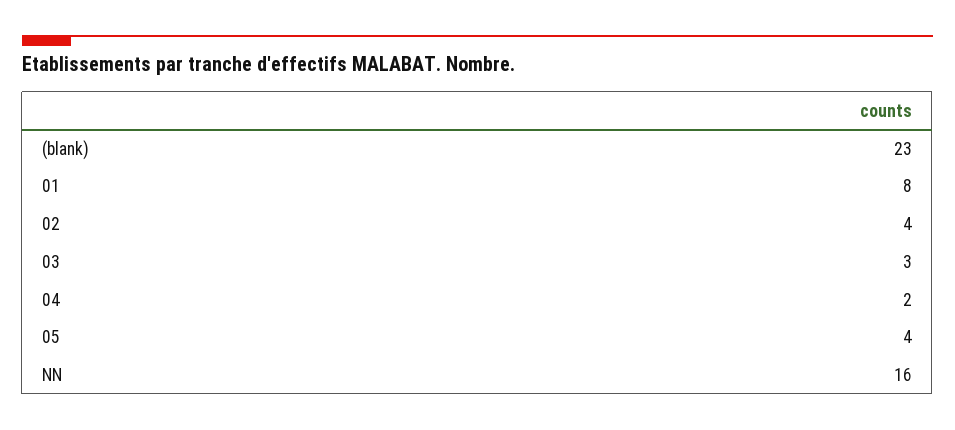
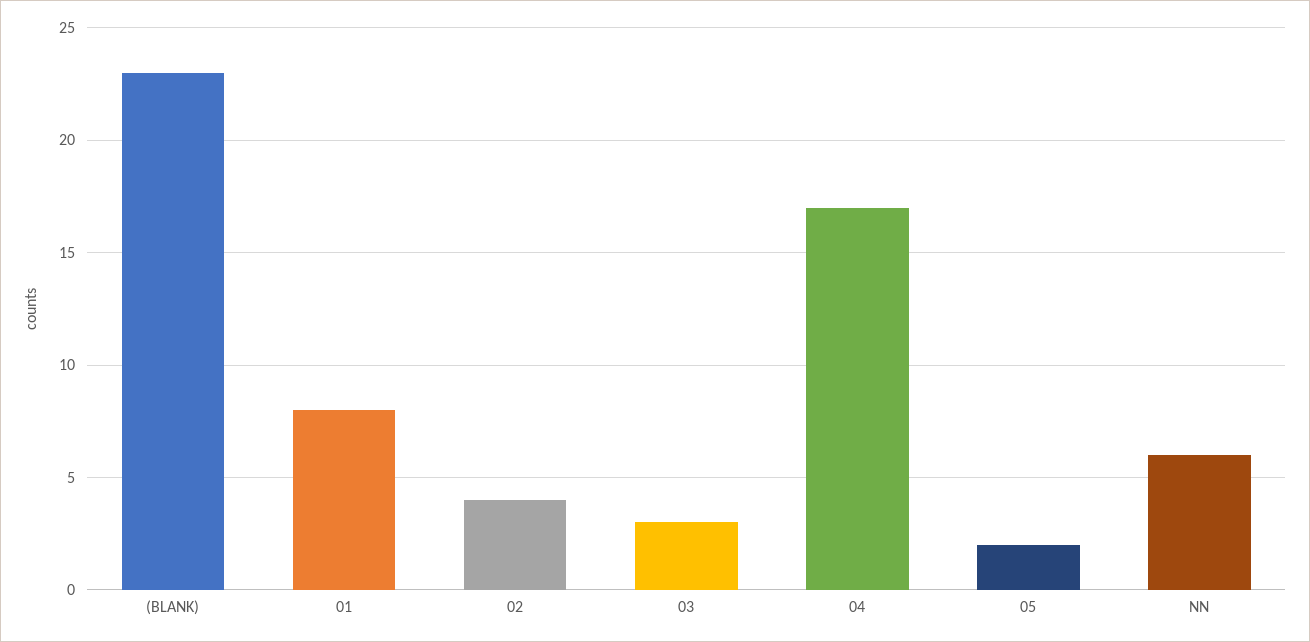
04: 2 -> 17
05: 4 -> 2
NN: 16 -> 6

